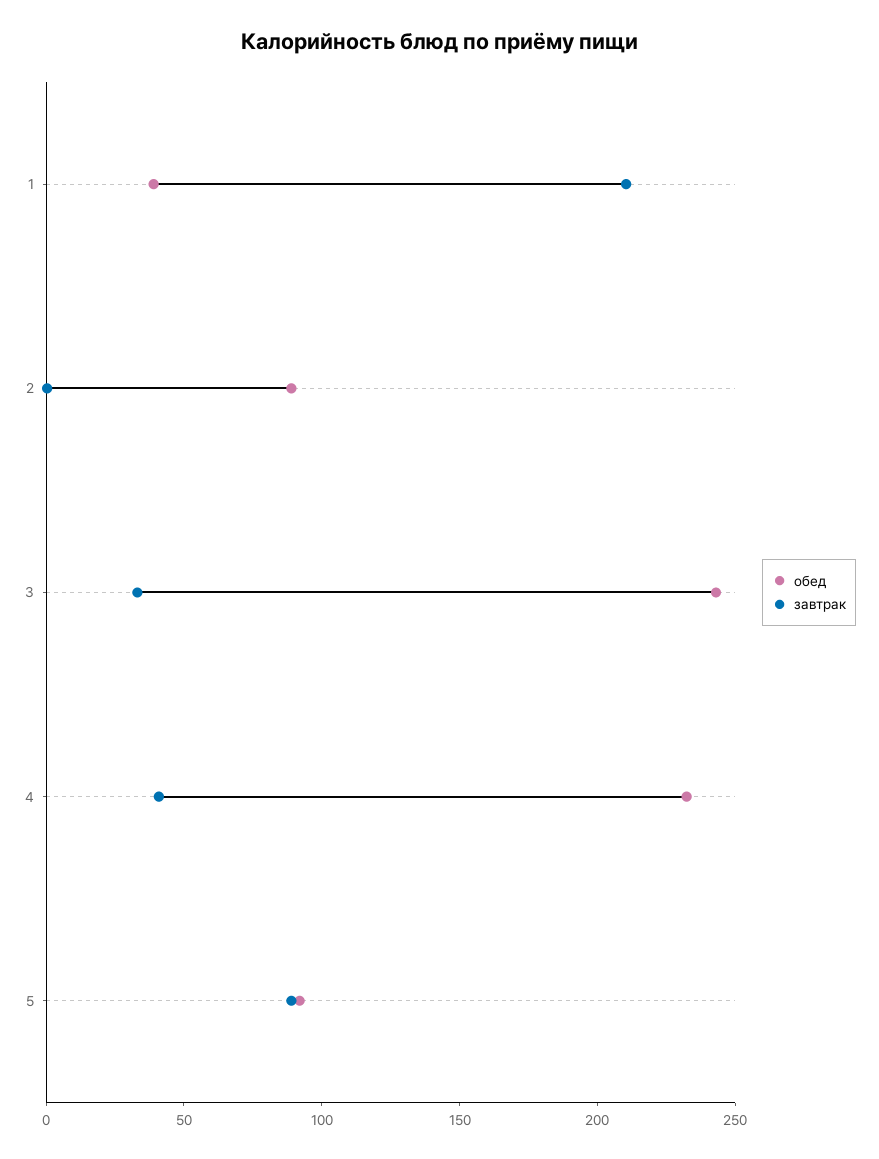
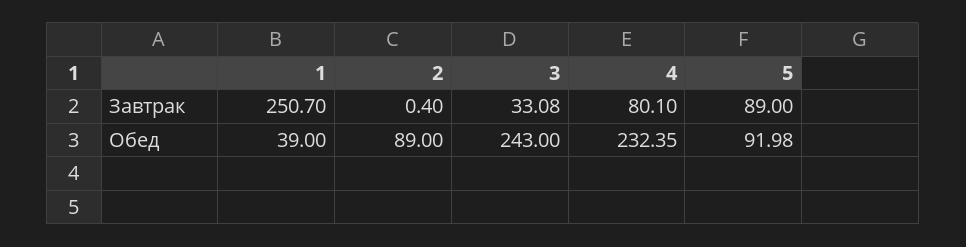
завтрак, 1: 210 -> 250.7
завтрак, 4: 40 -> 80.1

